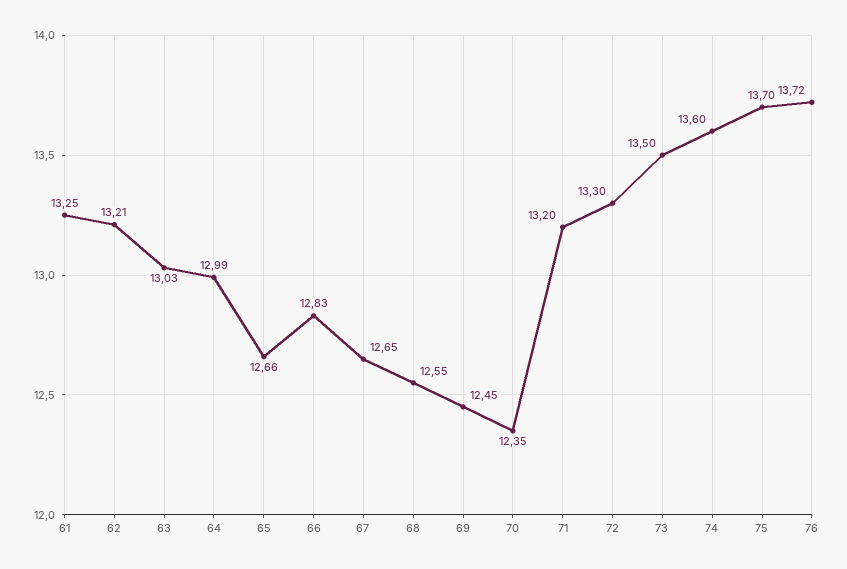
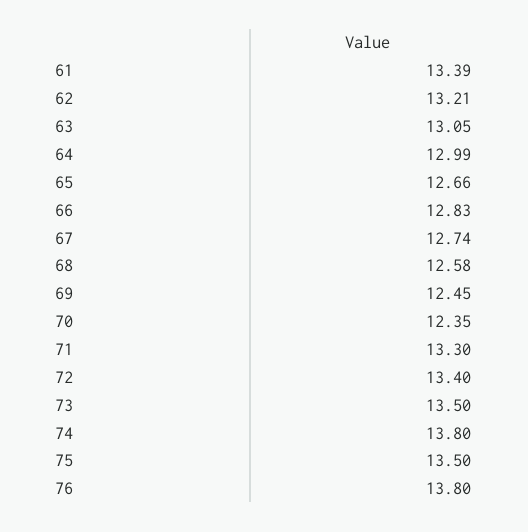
61: 13.25 -> 13.39
63: 13.03 -> 13.05
67: 12.65 -> 12.74
68: 12.55 -> 12.58
71: 13.2 -> 13.3
72: 13.3 -> 13.4
74: 13.6 -> 13.8
75: 13.7 -> 13.5
76: 13.72 -> 13.8

